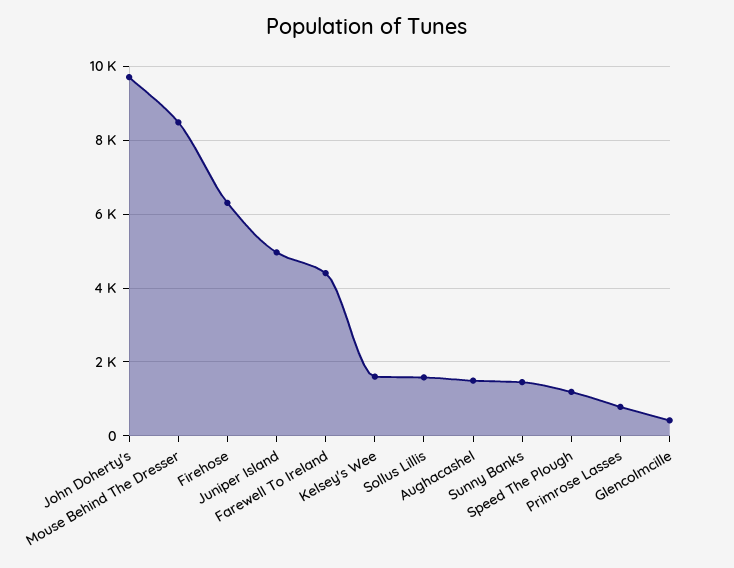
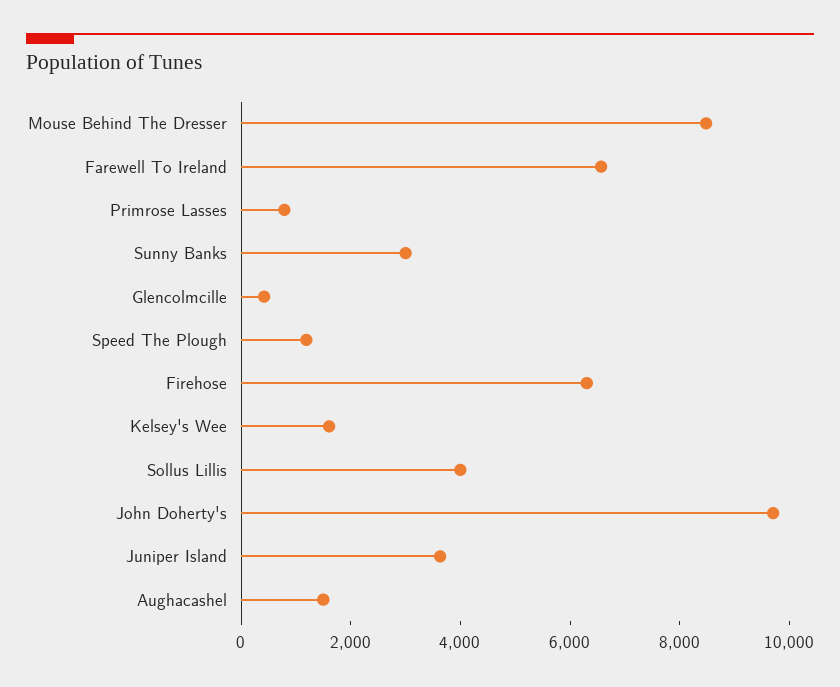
Juniper Island: 5000 -> 3500
Farewell To Ireland: 4400 -> 6500
Sollus Lillis: 1600 -> 4000
Sunny Banks: 1400 -> 3000

